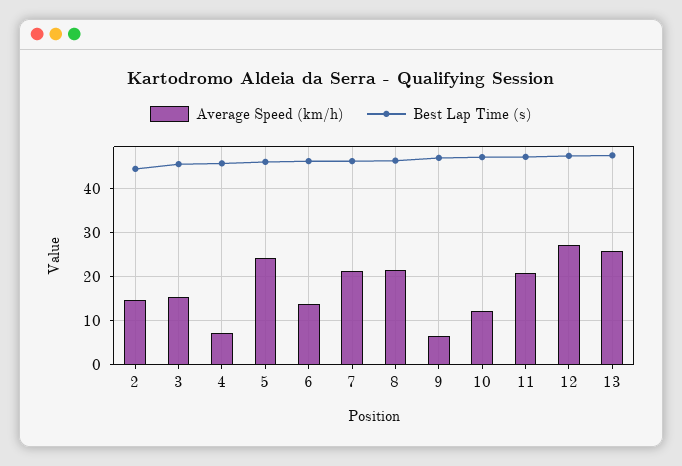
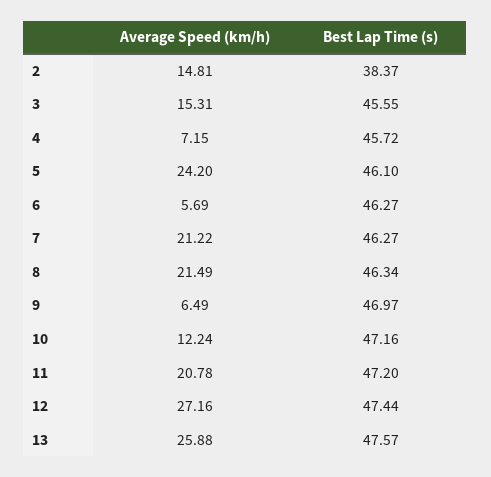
Best Lap Time (s), 2: 44 -> 38.37
Average Speed (km/h), 6: 14 -> 5.69

